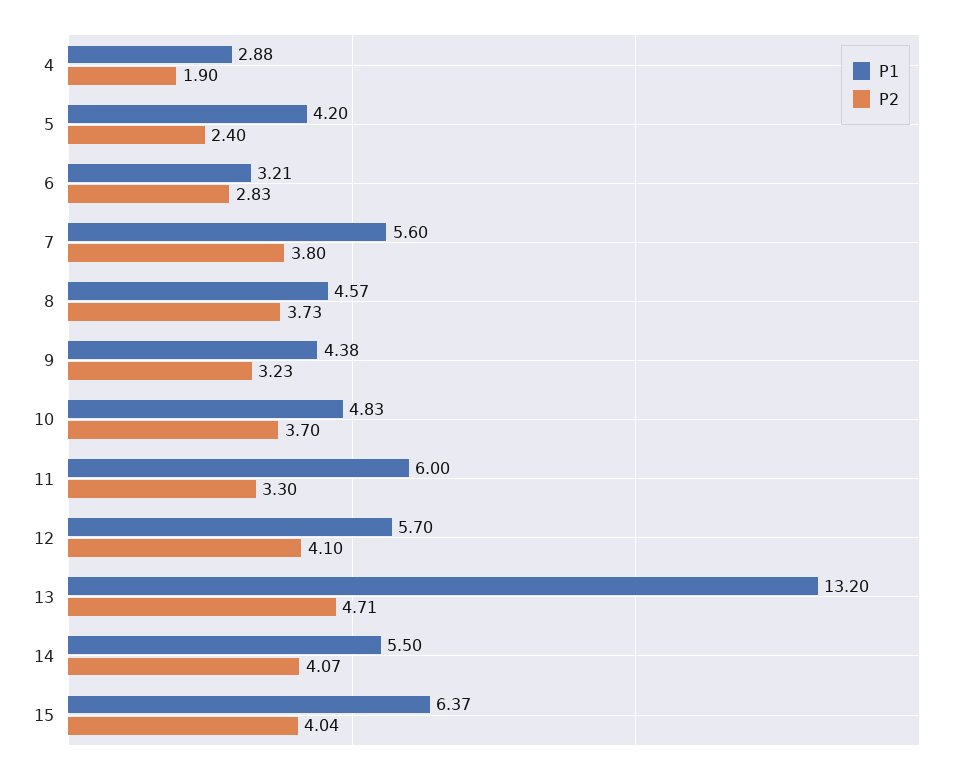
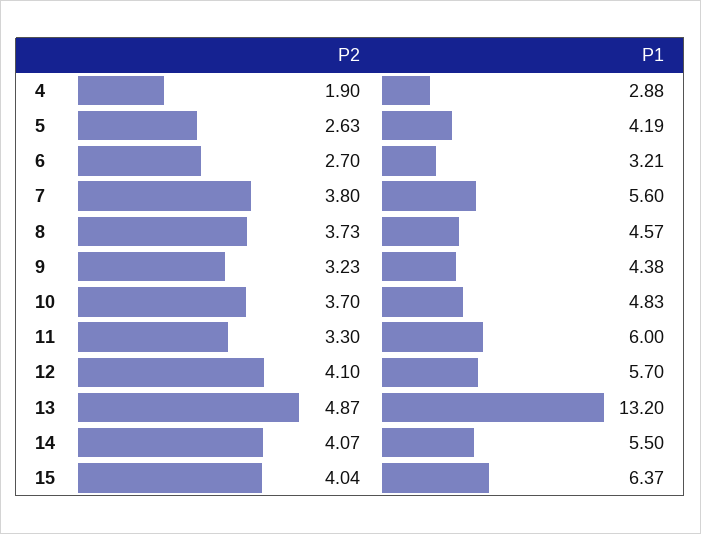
P1, 5: 4.2 -> 4.19
P2, 5: 2.4 -> 2.63
P2, 6: 2.83 -> 2.7
P2, 13: 4.71 -> 4.87

